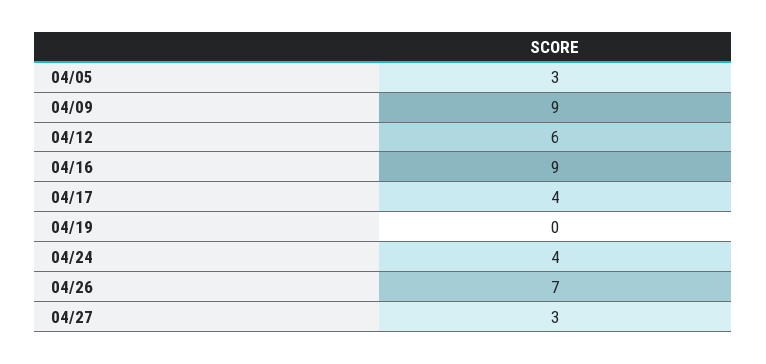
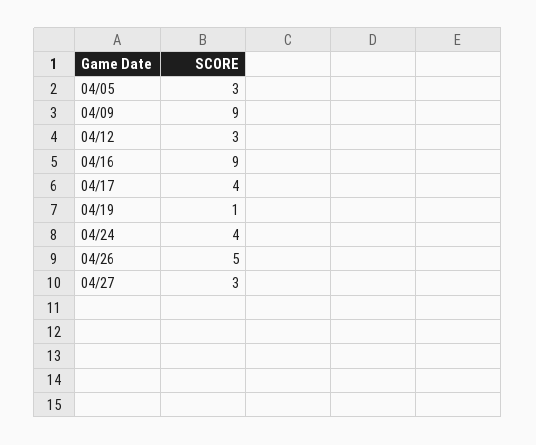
04/12: 6 -> 3
04/19: 0 -> 1
04/26: 7 -> 5

